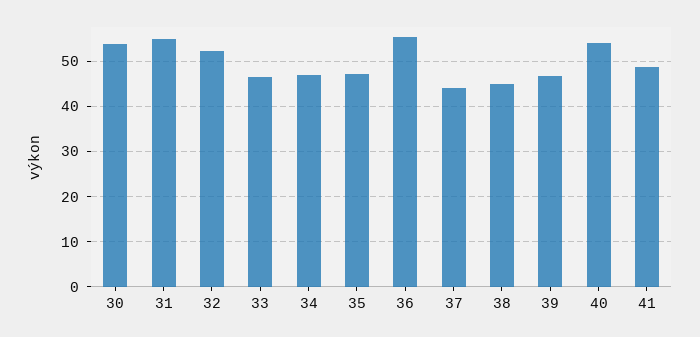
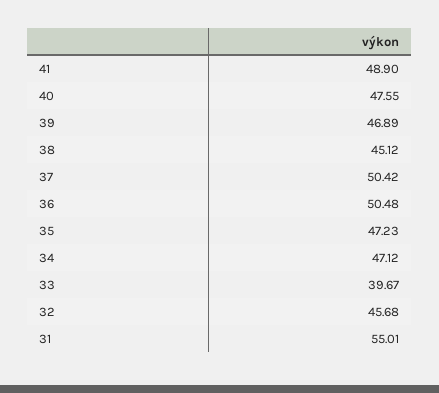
30: 54 -> none
32: 52 -> 45.68
33: 46 -> 39.67
36: 56 -> 50.48
37: 44 -> 50.42
40: 54 -> 47.55

